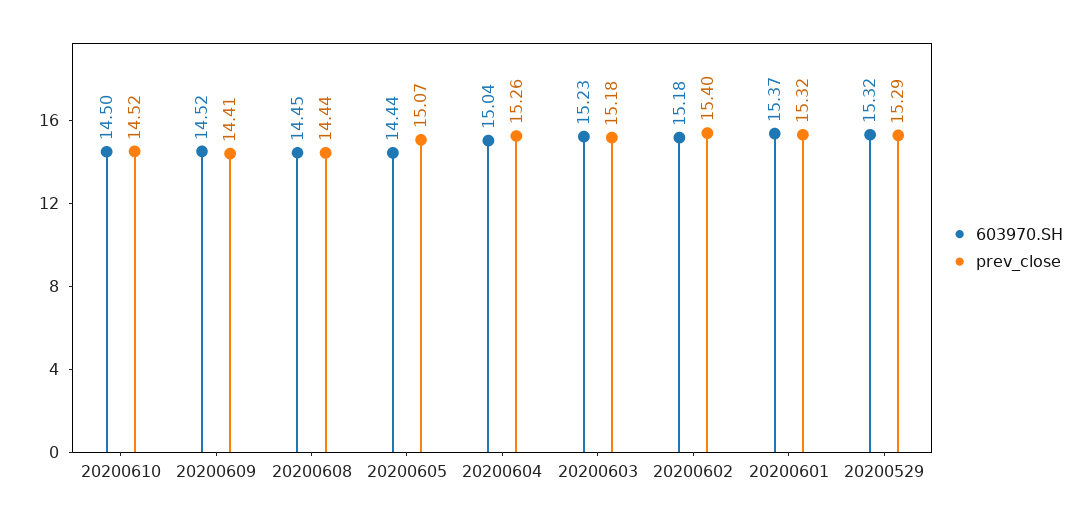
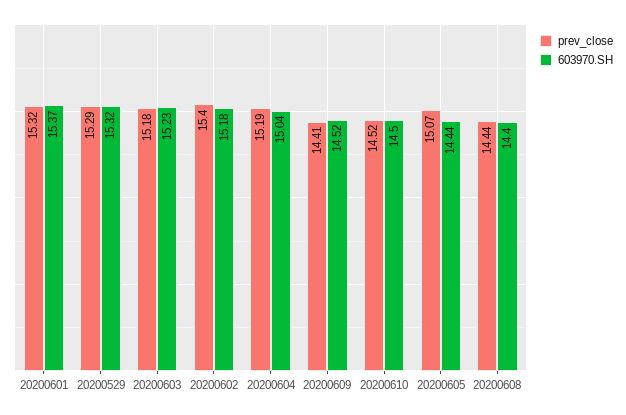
603970.SH, 20200608: 14.45 -> 14.4
prev_close, 20200604: 15.26 -> 15.19

